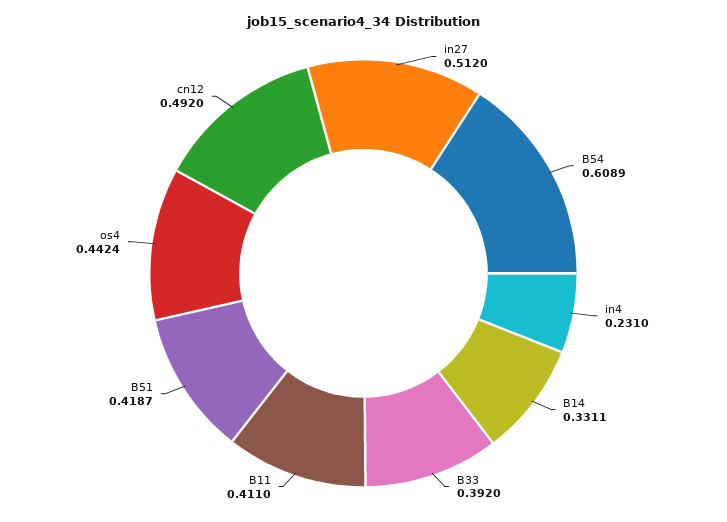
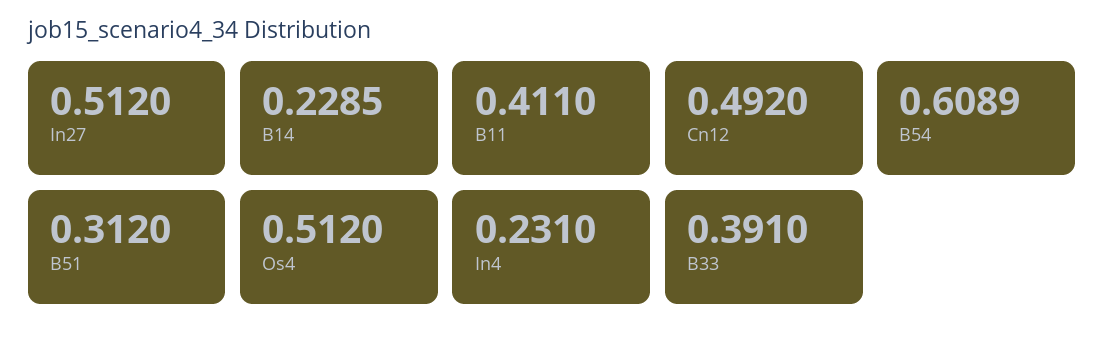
B14: 0.3311 -> 0.2285
B33: 0.392 -> 0.391
B51: 0.4187 -> 0.312
os4: 0.4424 -> 0.512

